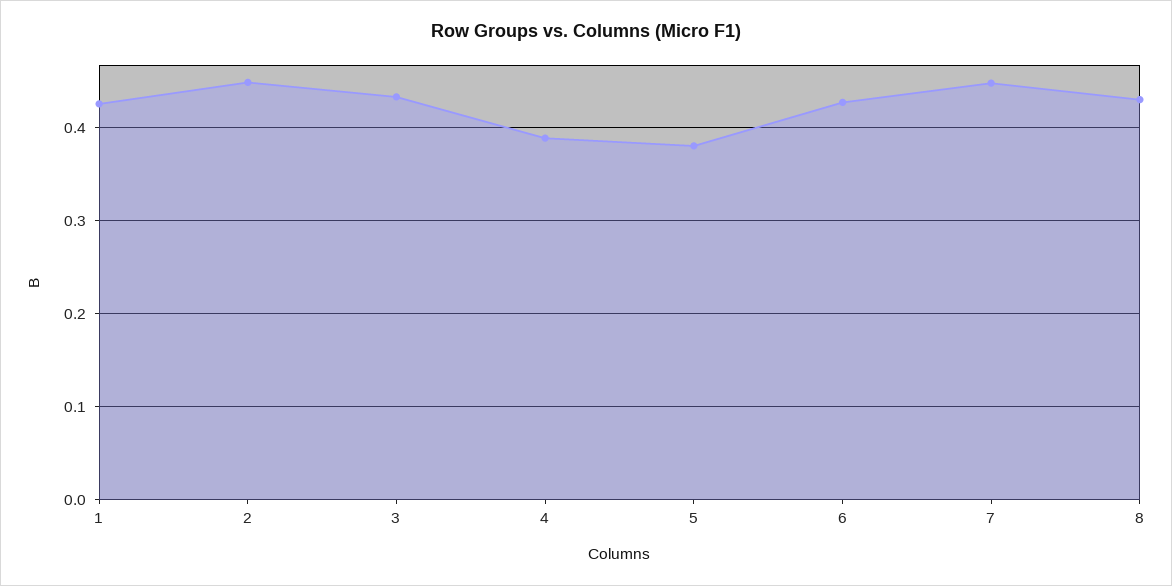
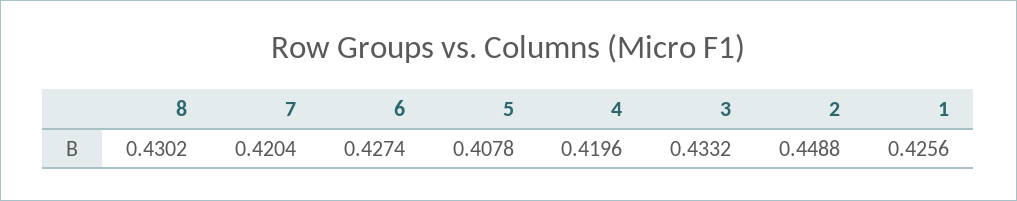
4: 0.39 -> 0.4196
5: 0.38 -> 0.4078
7: 0.45 -> 0.4204

